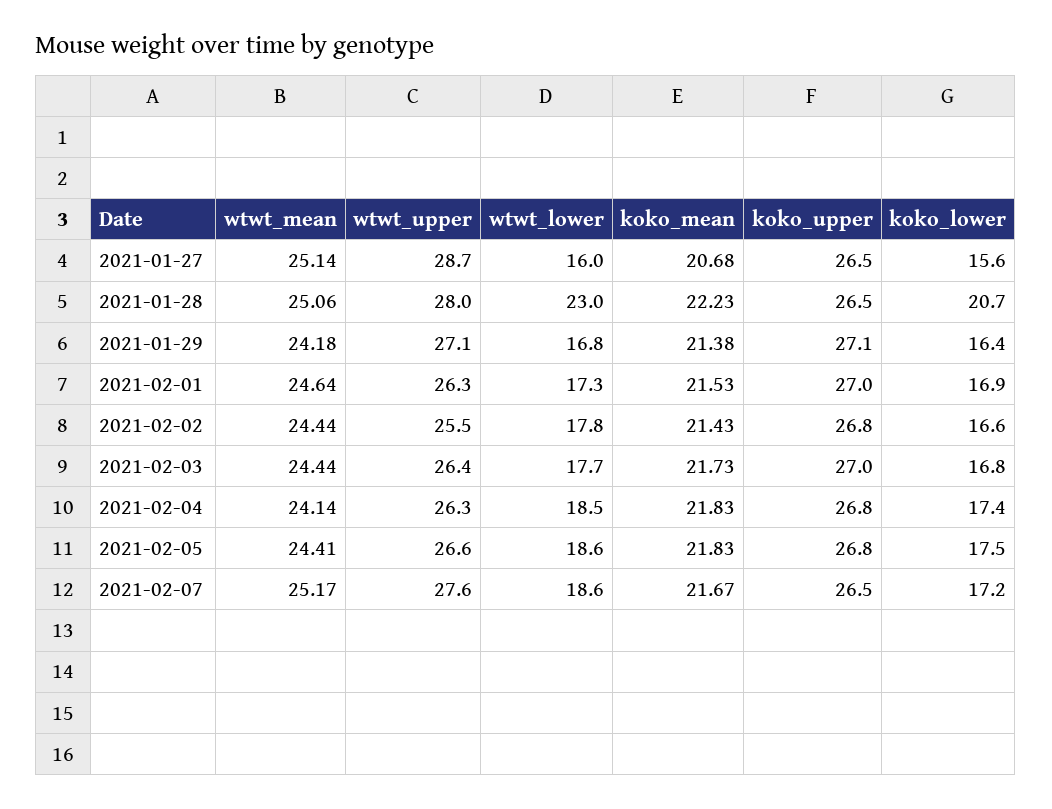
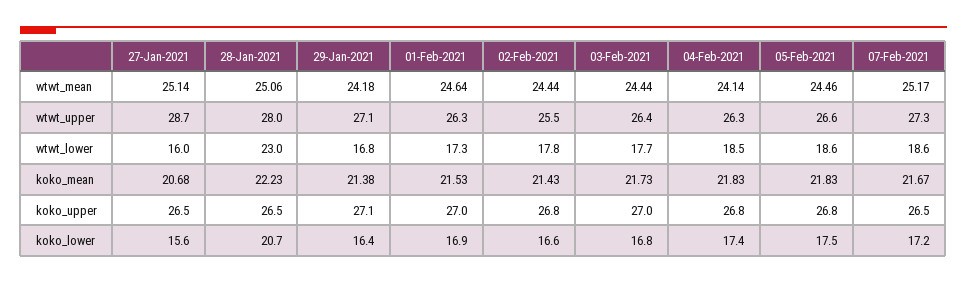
wtwt_mean, 2021-02-05: 24.41 -> 24.46
wtwt_upper, 2021-02-07: 27.6 -> 27.3

